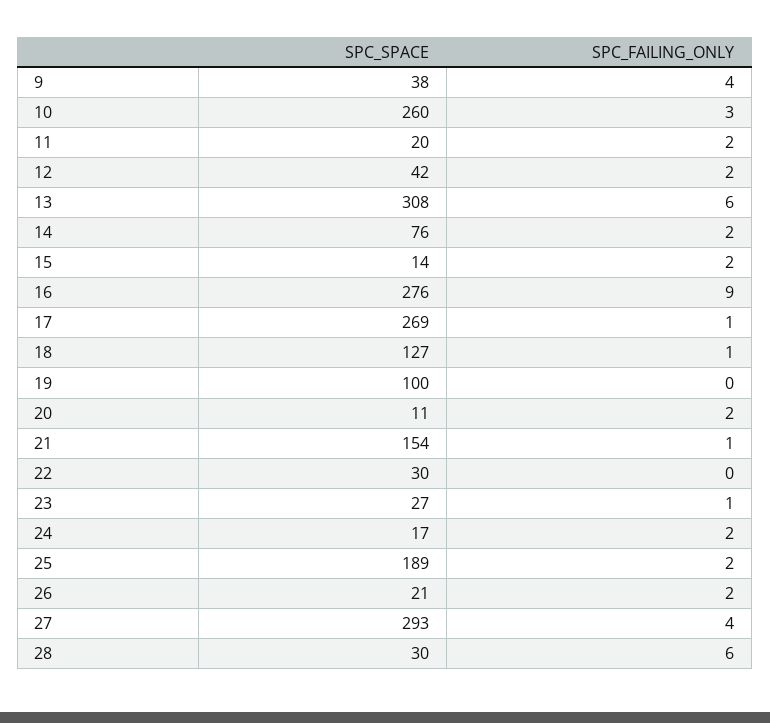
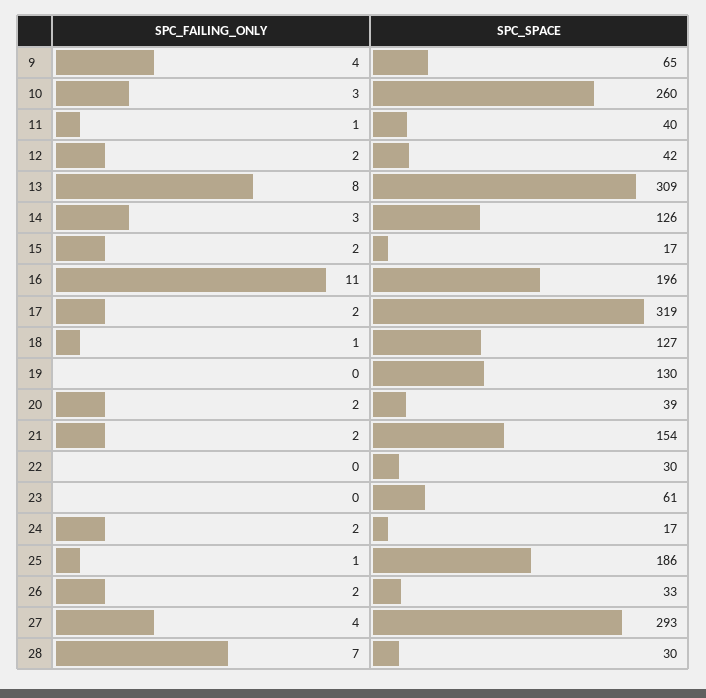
SPC_SPACE, 9: 38 -> 65
SPC_SPACE, 11: 20 -> 40
SPC_FAILING_ONLY, 11: 2 -> 1
SPC_SPACE, 13: 308 -> 309
SPC_FAILING_ONLY, 13: 6 -> 8
SPC_SPACE, 14: 76 -> 126
SPC_FAILING_ONLY, 14: 2 -> 3
SPC_SPACE, 15: 14 -> 17
SPC_SPACE, 16: 276 -> 196
SPC_FAILING_ONLY, 16: 9 -> 11
SPC_SPACE, 17: 269 -> 319
SPC_FAILING_ONLY, 17: 1 -> 2
SPC_SPACE, 19: 100 -> 130
SPC_SPACE, 20: 11 -> 39
SPC_FAILING_ONLY, 21: 1 -> 2
SPC_SPACE, 23: 27 -> 61
SPC_FAILING_ONLY, 23: 1 -> 0
SPC_SPACE, 25: 189 -> 186
SPC_FAILING_ONLY, 25: 2 -> 1
SPC_SPACE, 26: 21 -> 33
SPC_FAILING_ONLY, 28: 6 -> 7

